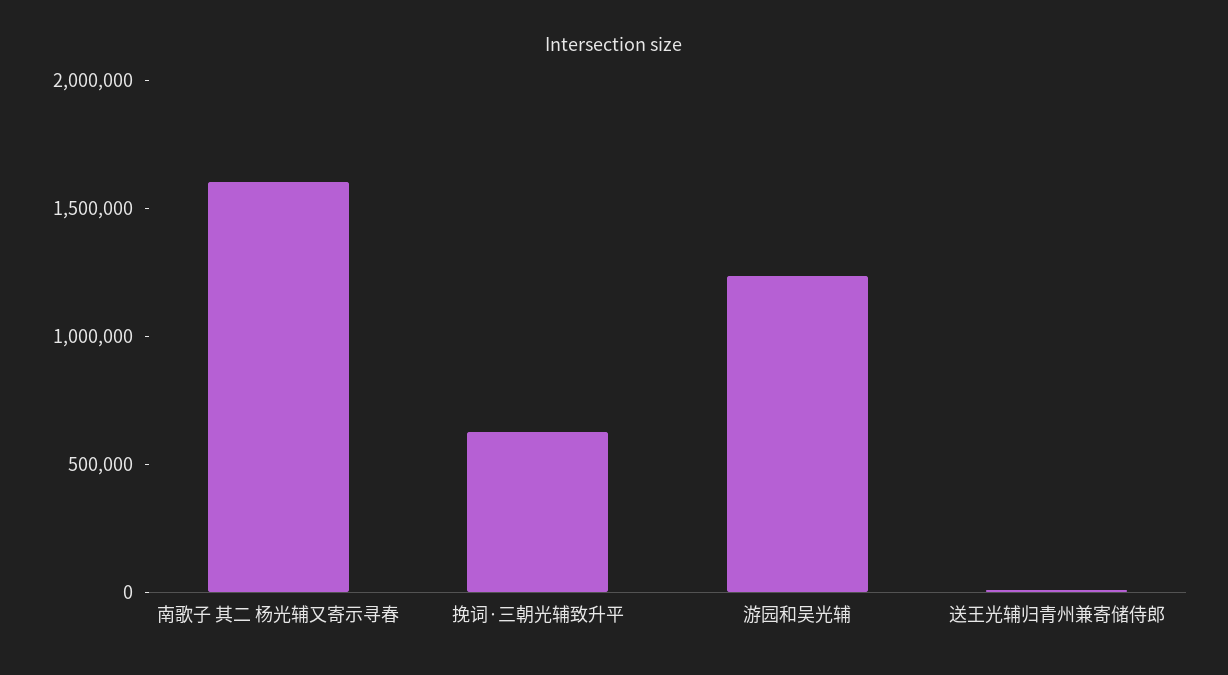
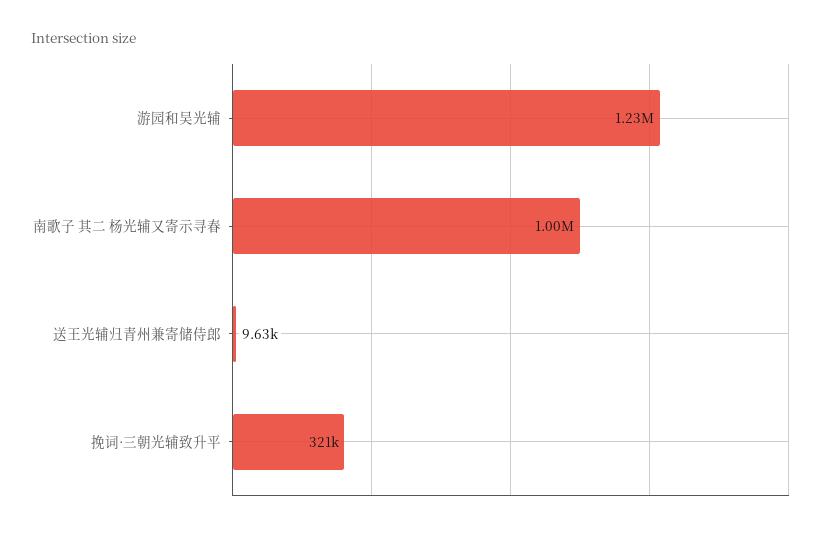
南歌子 其二 杨光辅又寄示寻春: 1600000 -> 1000000
挽词·三朝光辅致升平: 600000 -> 321000

